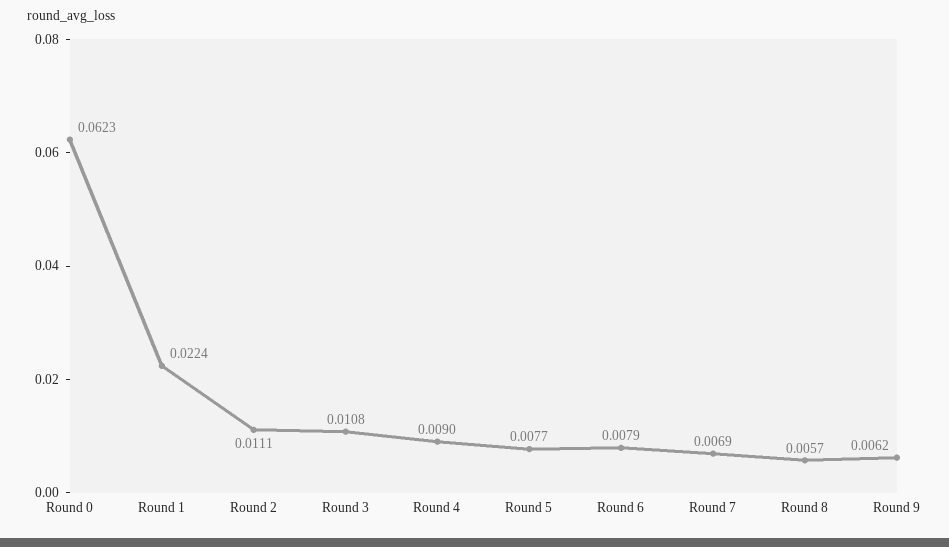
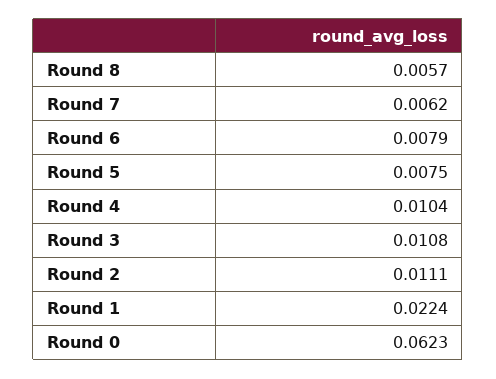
Round 4: 0.009 -> 0.0104
Round 5: 0.0077 -> 0.0075
Round 7: 0.0069 -> 0.0062
Round 9: 0.0062 -> none

